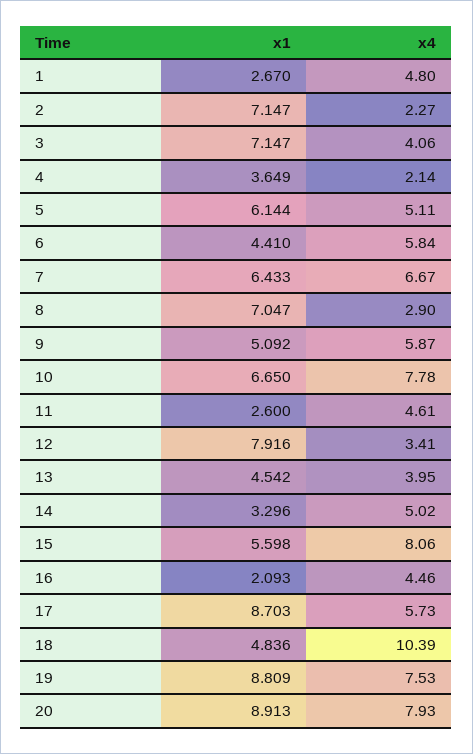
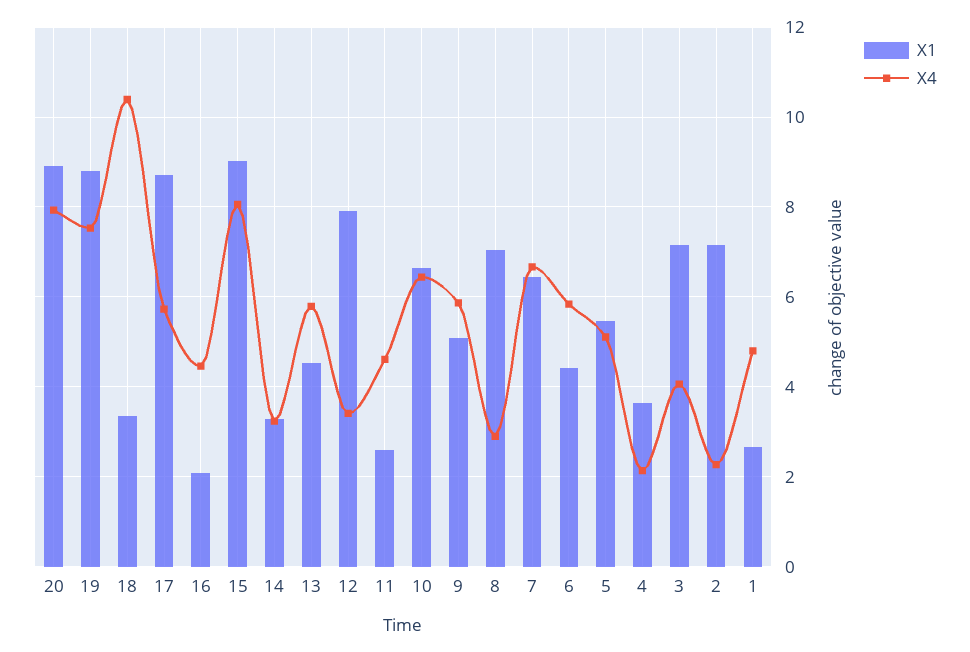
x1, 5: 6.144 -> 5.4
x4, 10: 7.78 -> 6.4
x4, 13: 3.95 -> 5.8
x4, 14: 5.02 -> 3.2
x1, 15: 5.598 -> 9
x1, 18: 4.836 -> 3.4

